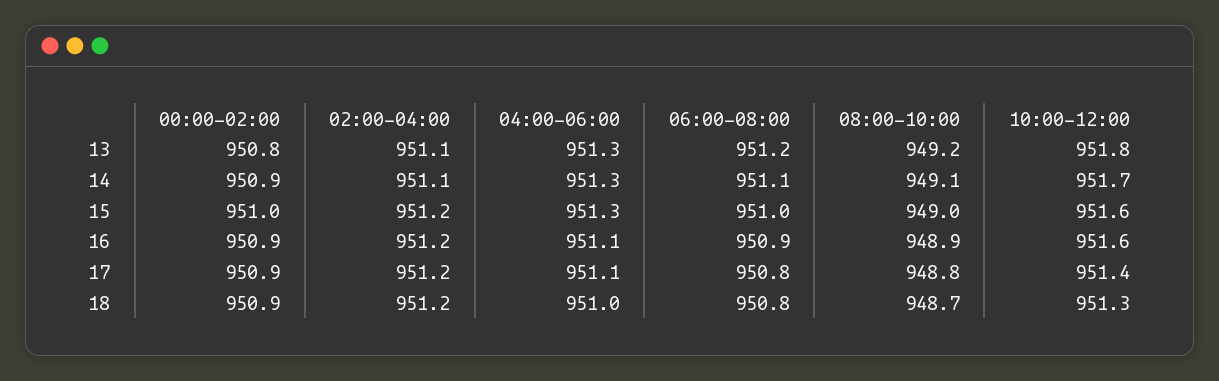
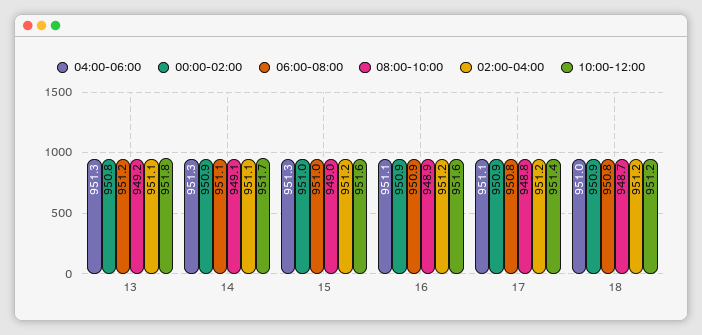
10:00-12:00, 18: 951.3 -> 951.2

